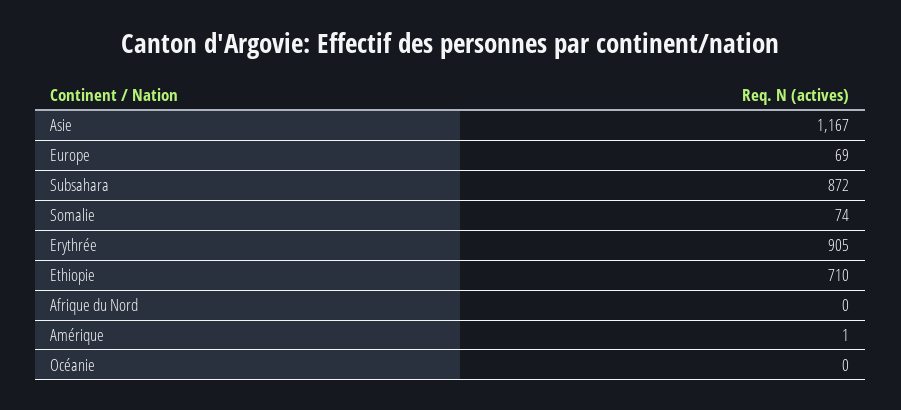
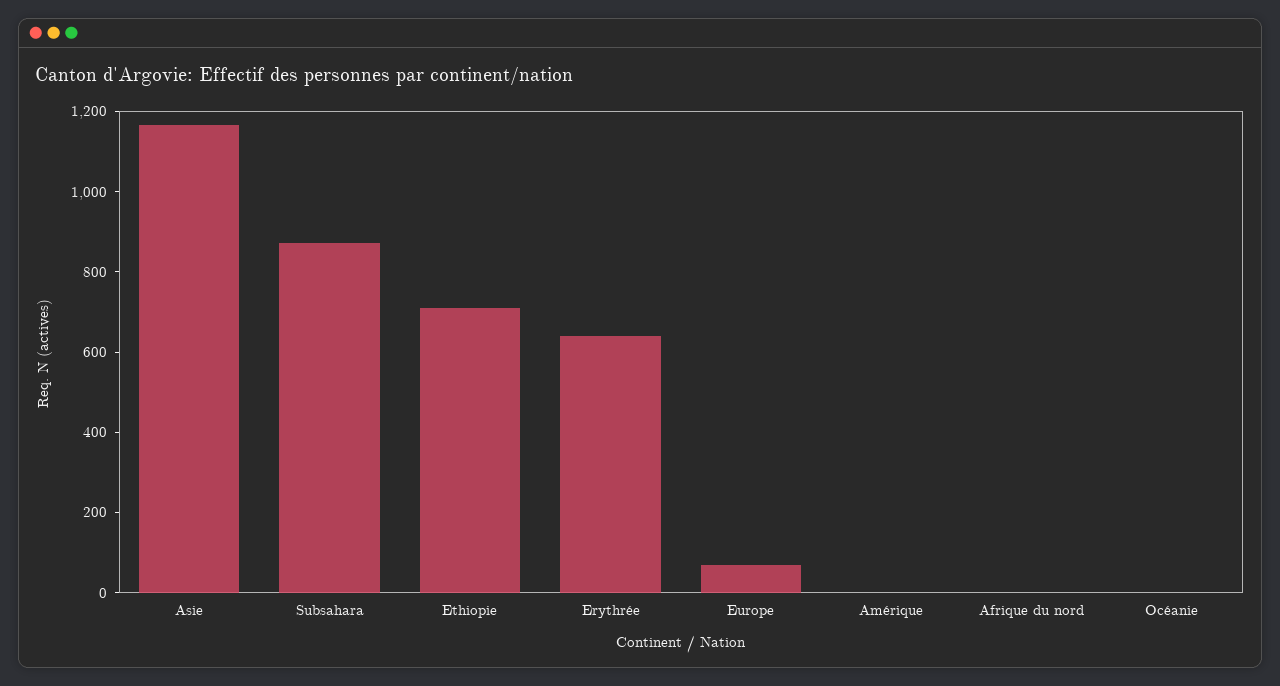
Somalie: 74 -> none
Erythrée: 905 -> 650

